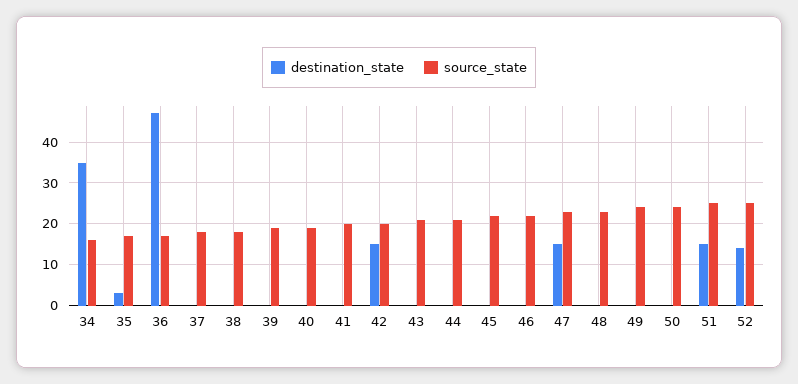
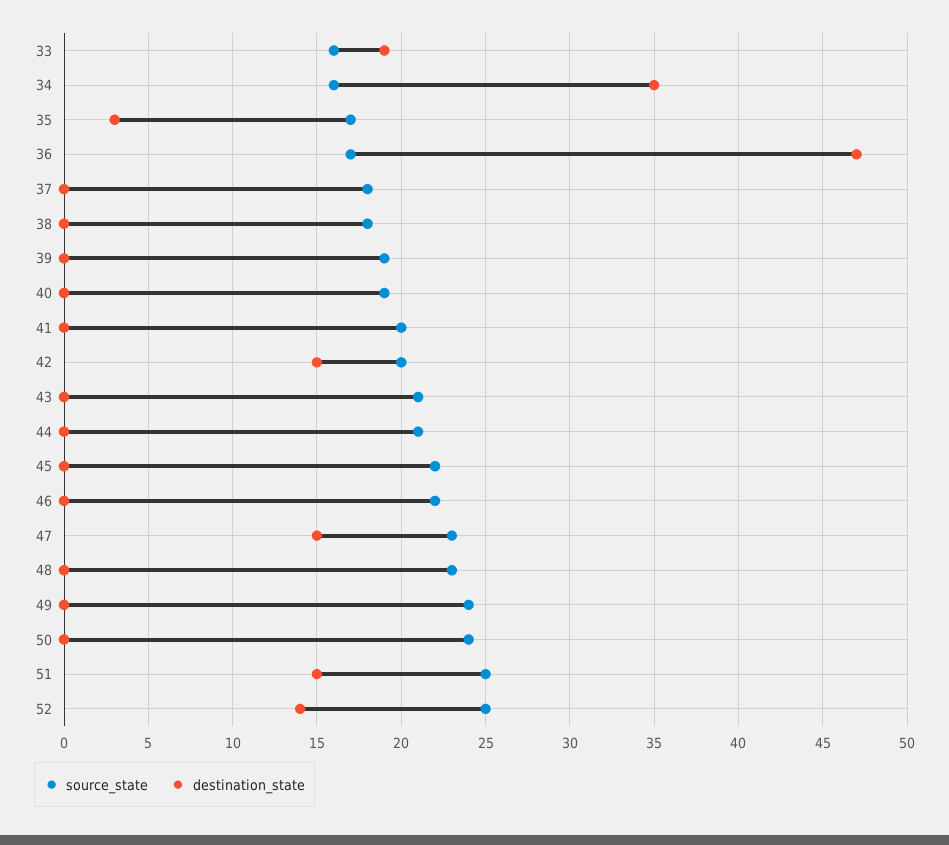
source_state, 33: none -> 16
destination_state, 33: none -> 19

